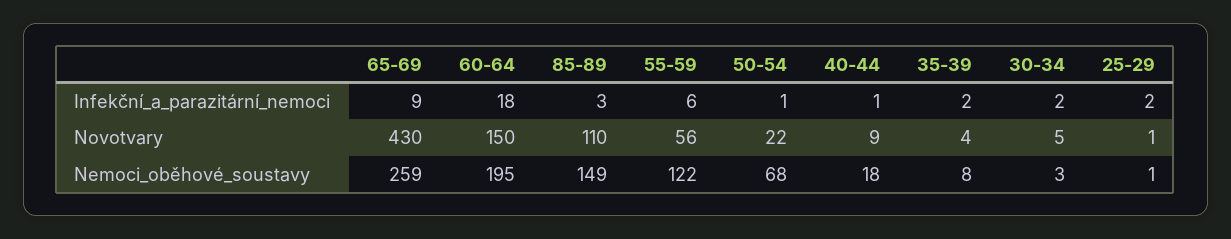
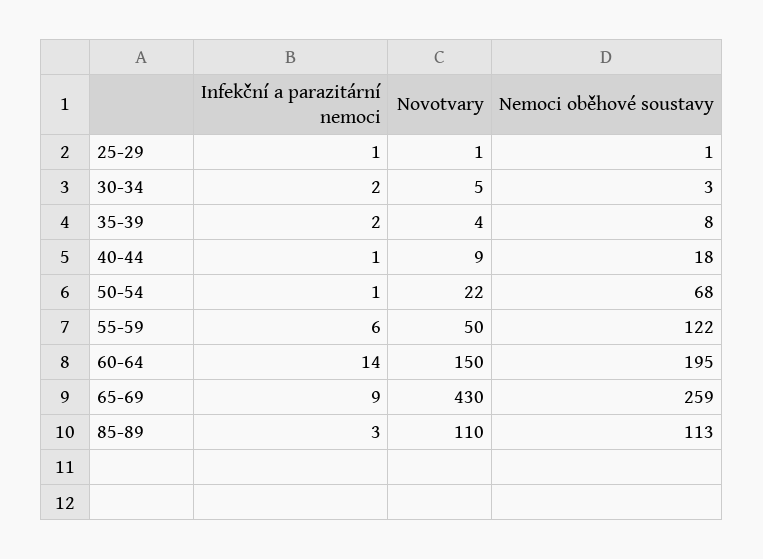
60-64, Infekční_a_parazitární_nemoci: 18 -> 14
25-29, Infekční_a_parazitární_nemoci: 2 -> 1
55-59, Novotvary: 56 -> 50
85-89, Nemoci_oběhové_soustavy: 149 -> 113

